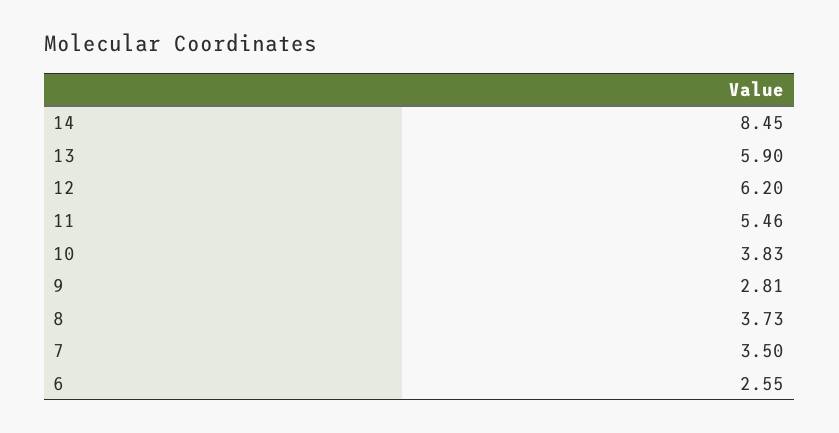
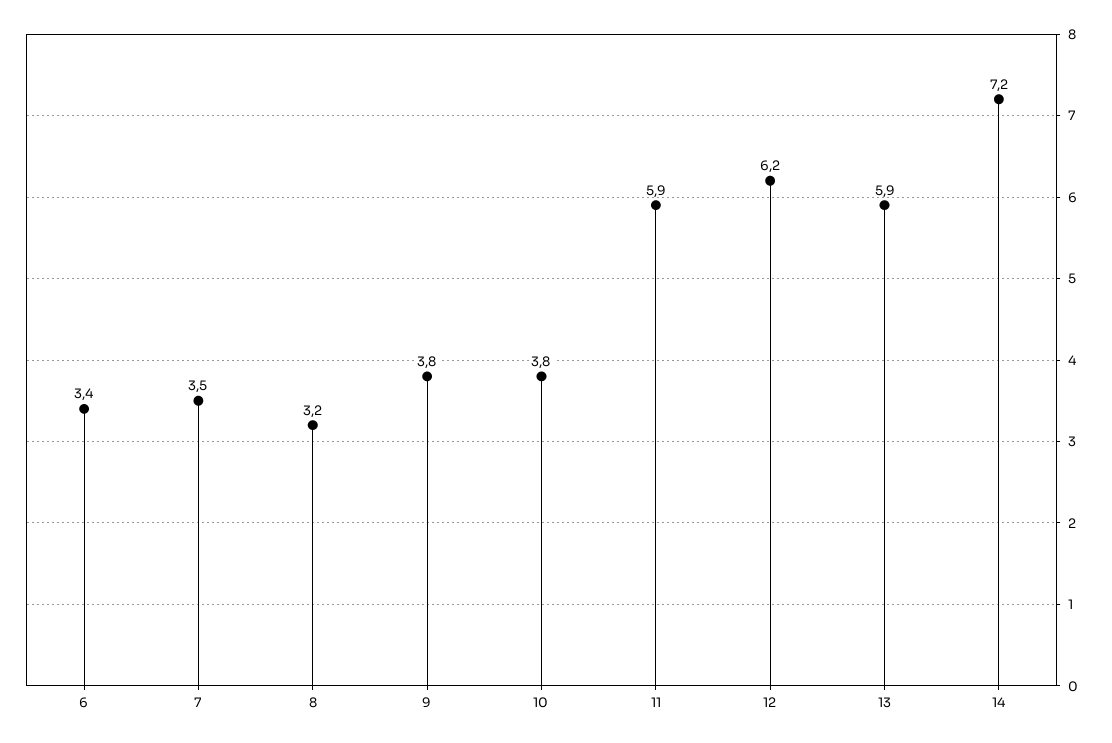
14: 8.45 -> 7.2
11: 5.46 -> 5.9
9: 2.81 -> 3.8
8: 3.73 -> 3.2
6: 2.55 -> 3.4

